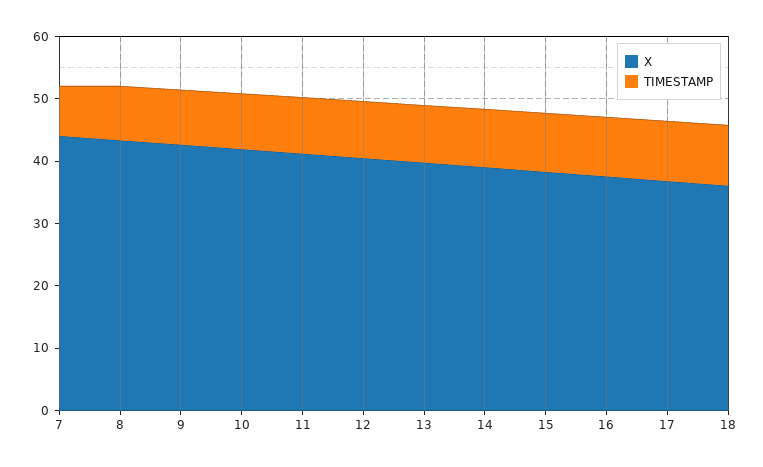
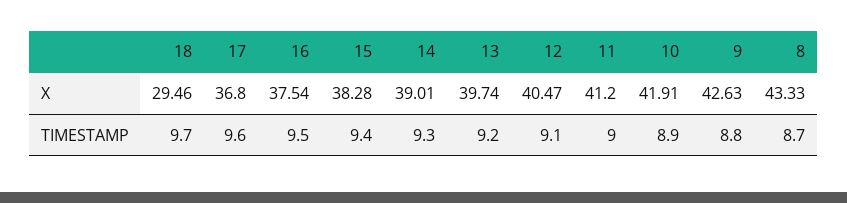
X, 7: 44 -> none
TIMESTAMP, 7: 8 -> none
X, 18: 36 -> 29.46

